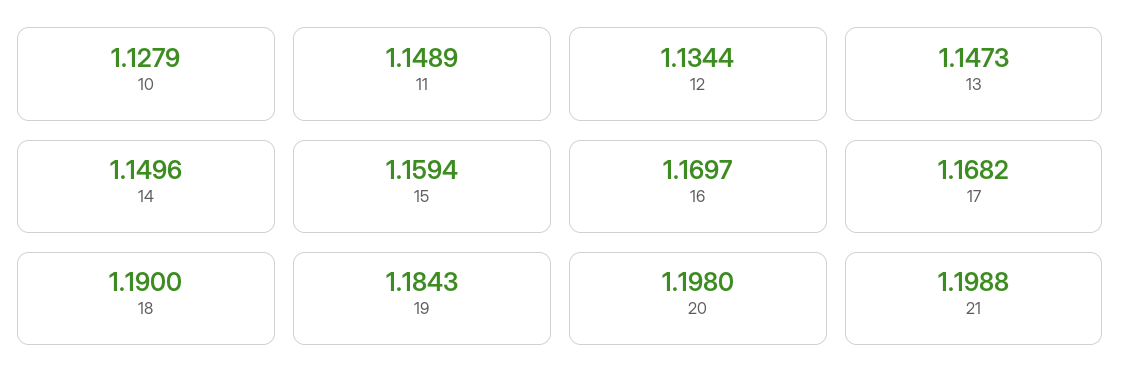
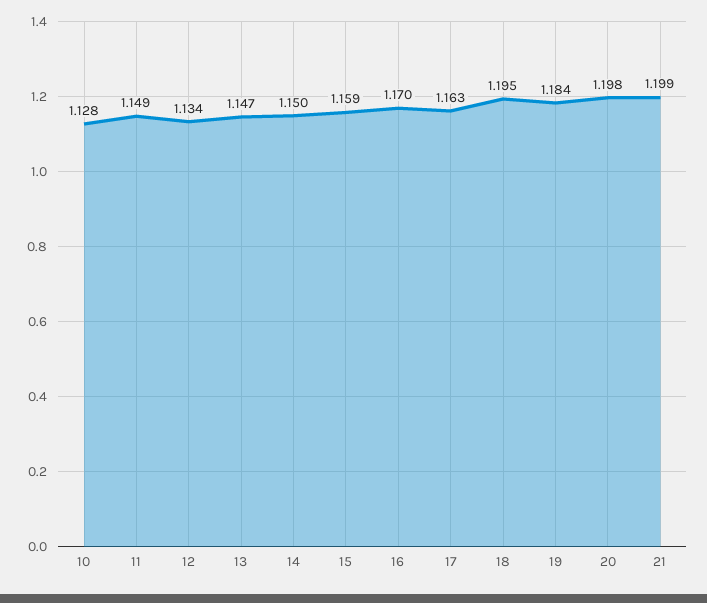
17: 1.1682 -> 1.163
18: 1.19 -> 1.195

